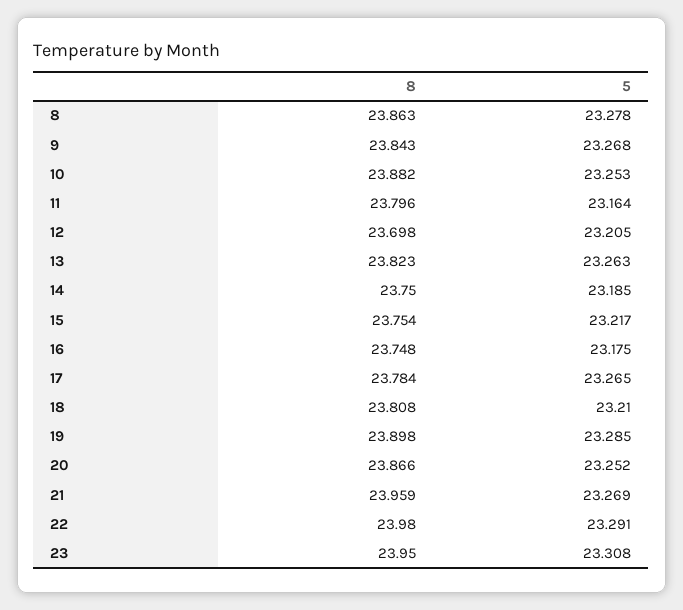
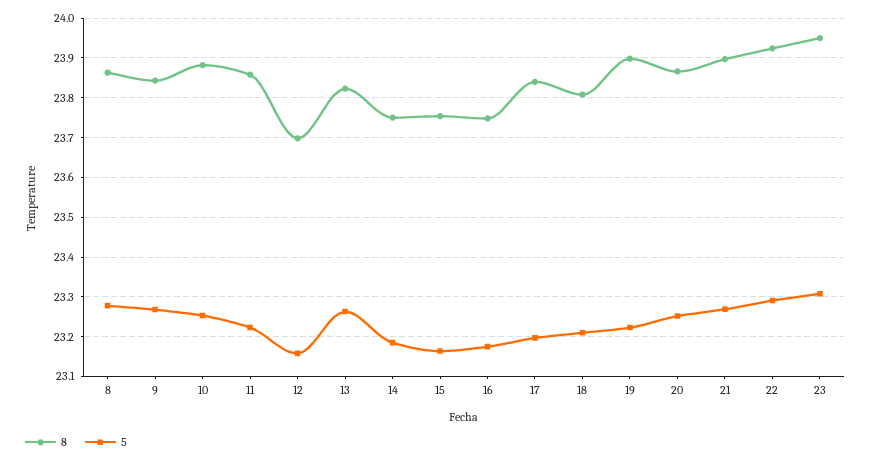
8, 11: 23.796 -> 23.86
5, 11: 23.164 -> 23.22
5, 12: 23.205 -> 23.16
5, 15: 23.217 -> 23.16
8, 17: 23.784 -> 23.84
5, 17: 23.265 -> 23.2
5, 19: 23.285 -> 23.22
8, 21: 23.959 -> 23.9
8, 22: 23.98 -> 23.92

